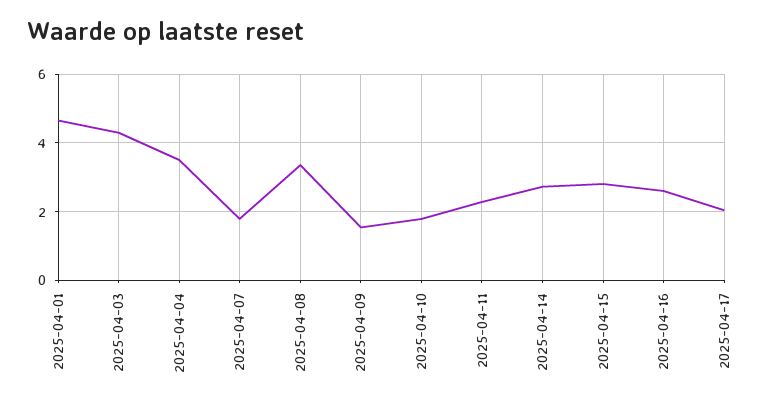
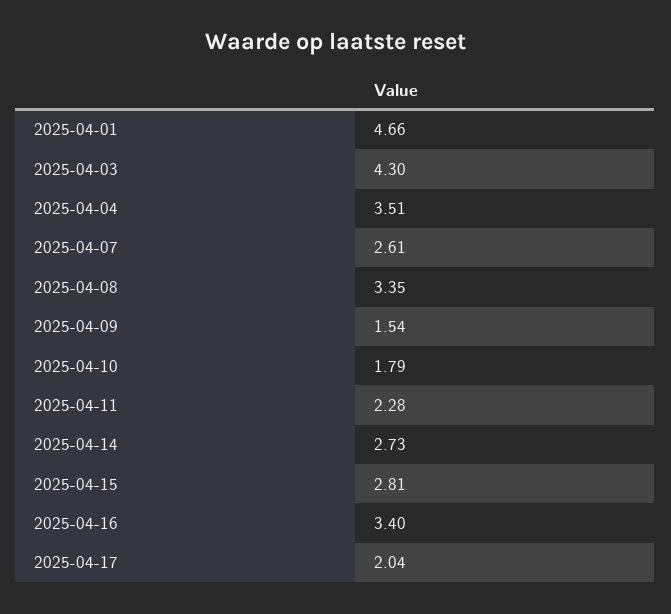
2025-04-07: 1.8 -> 2.61
2025-04-16: 2.6 -> 3.4

